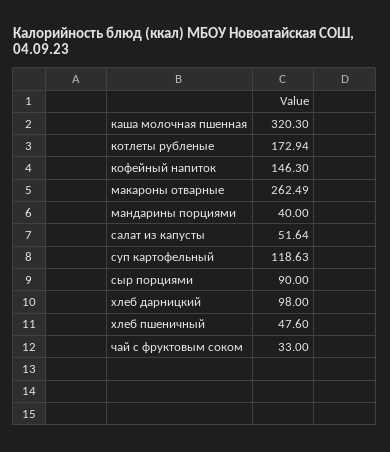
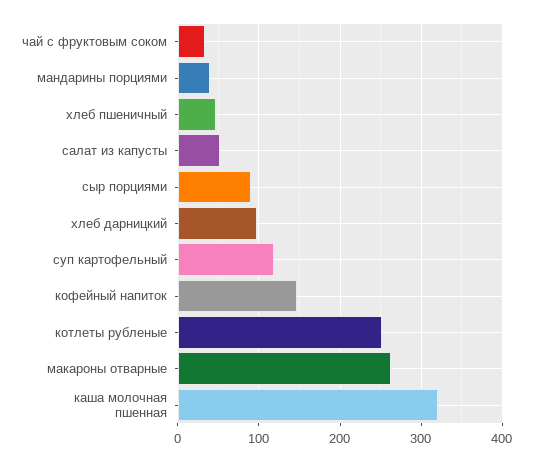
котлеты рубленые: 172.94 -> 250

